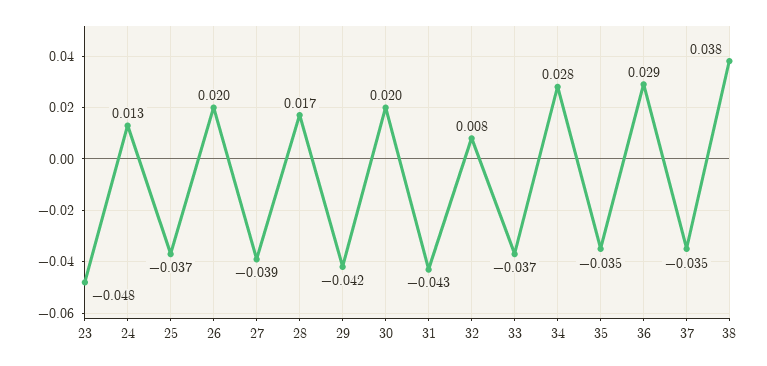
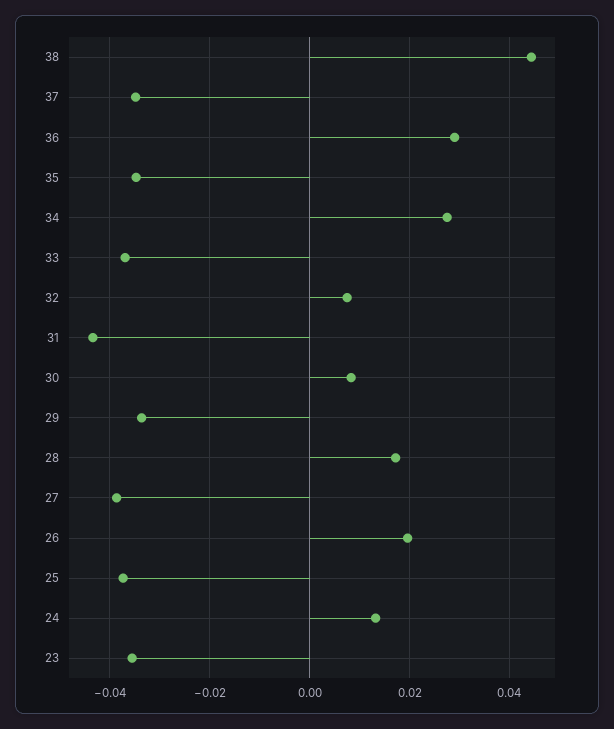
23: -0.048 -> -0.036
29: -0.042 -> -0.034
30: 0.02 -> 0.008
38: 0.038 -> 0.044

